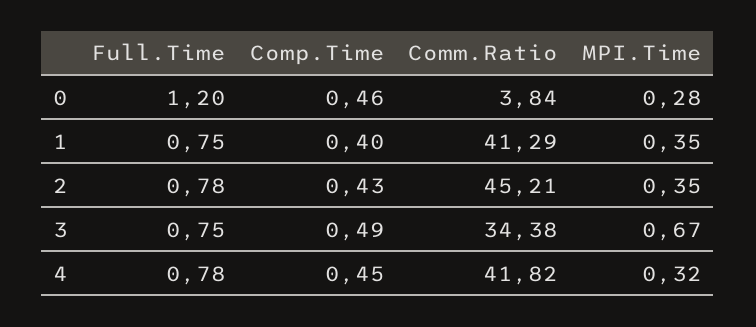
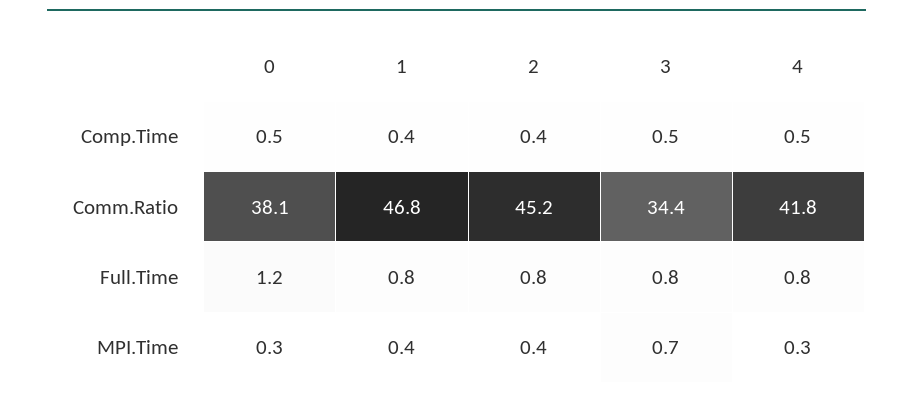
Comm.Ratio, 0: 3.84 -> 38.1
Comm.Ratio, 1: 41.29 -> 46.8

